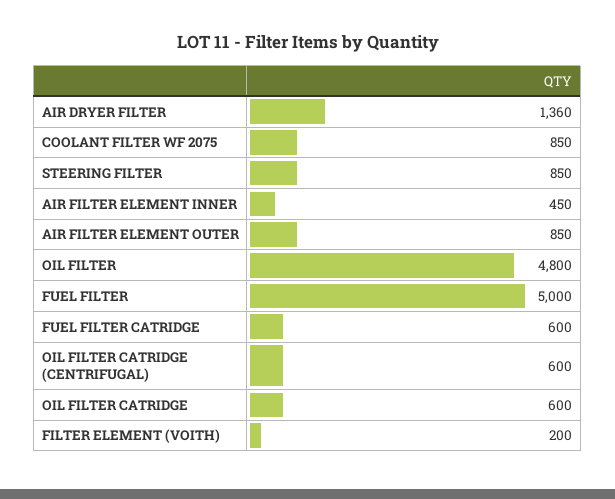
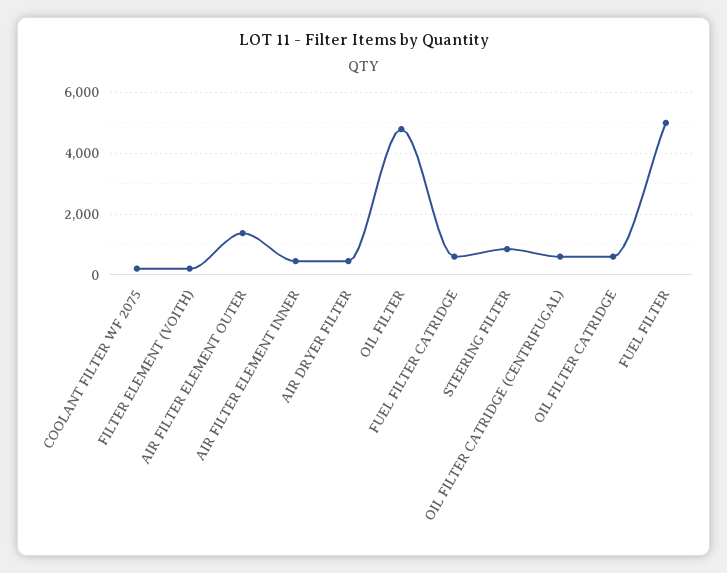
AIR DRYER FILTER: 1360 -> 400
COOLANT FILTER WF 2075: 850 -> 200
AIR FILTER ELEMENT OUTER: 850 -> 1400

